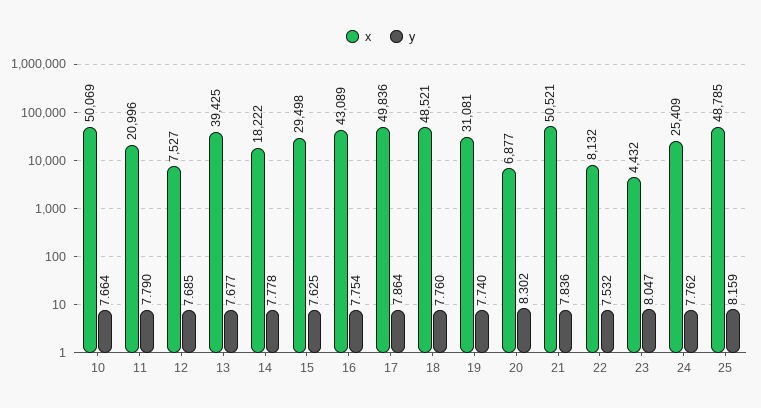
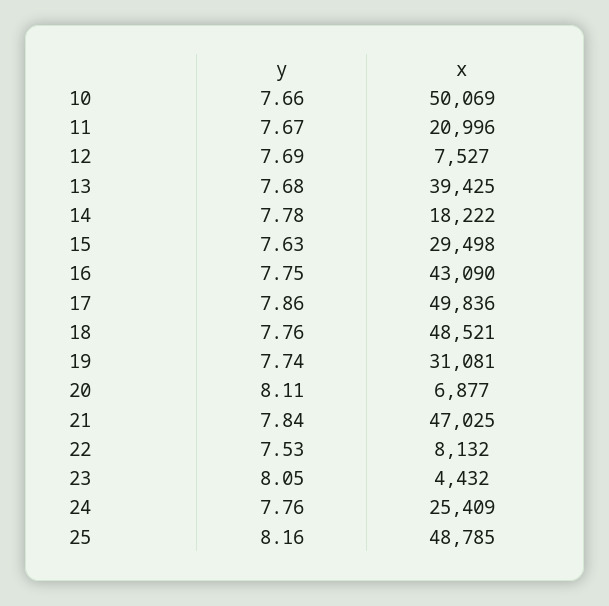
y, 11: 7.79 -> 7.67
x, 16: 43089 -> 43090
y, 20: 8.302 -> 8.11
x, 21: 50521 -> 47025

